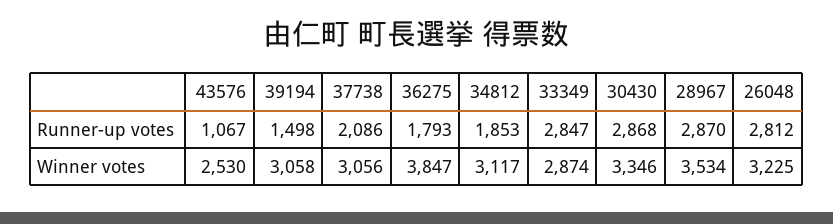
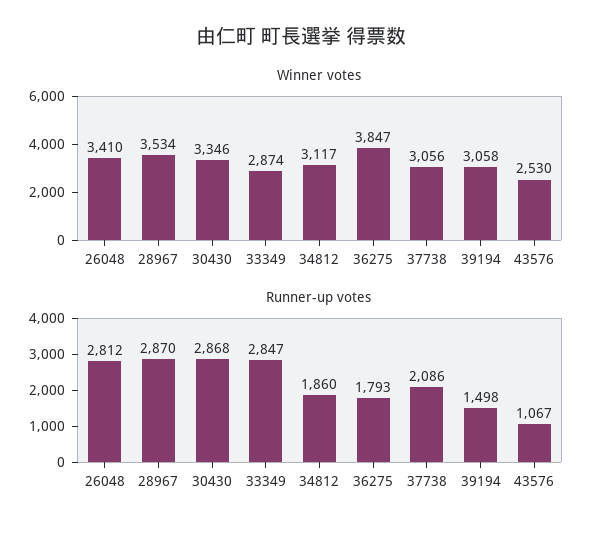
Runner-up votes, 34812: 1853 -> 1860
Winner votes, 26048: 3225 -> 3410

